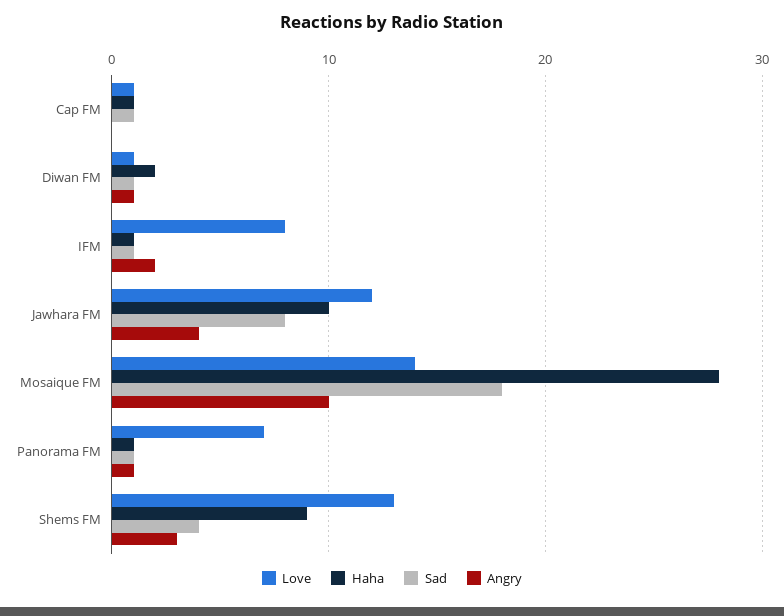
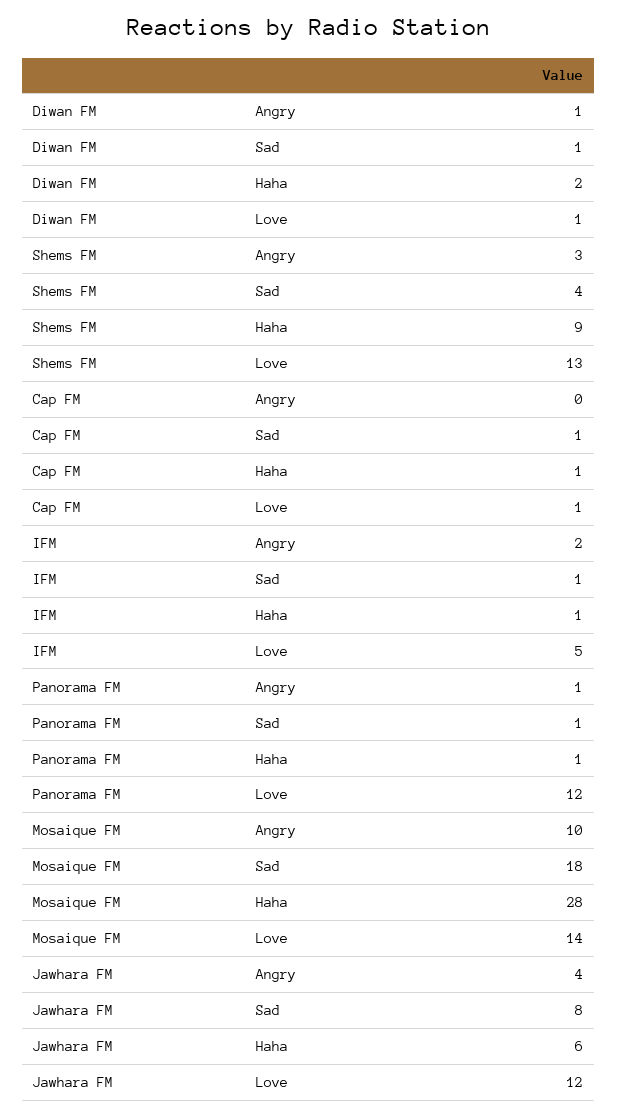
Love, IFM: 8 -> 5
Haha, Jawhara FM: 10 -> 6
Love, Panorama FM: 7 -> 12

